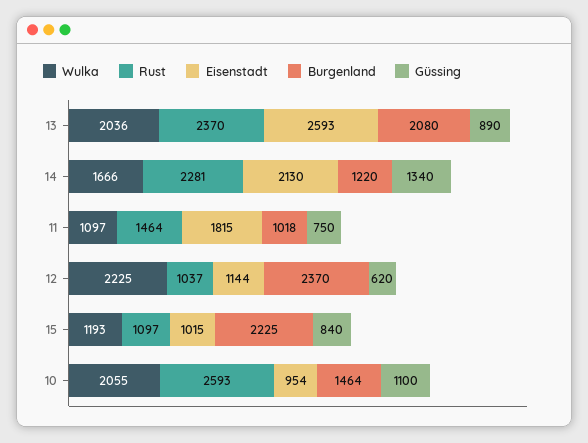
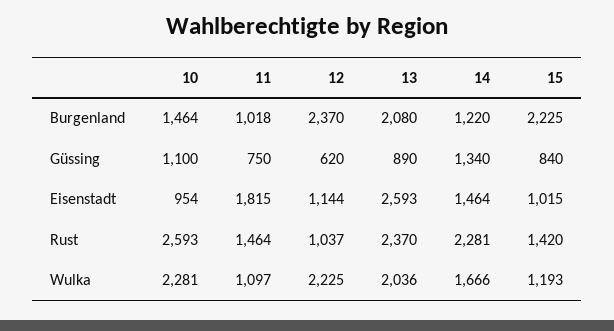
Eisenstadt, 14: 2130 -> 1464
Rust, 15: 1097 -> 1420
Wulka, 10: 2055 -> 2281

